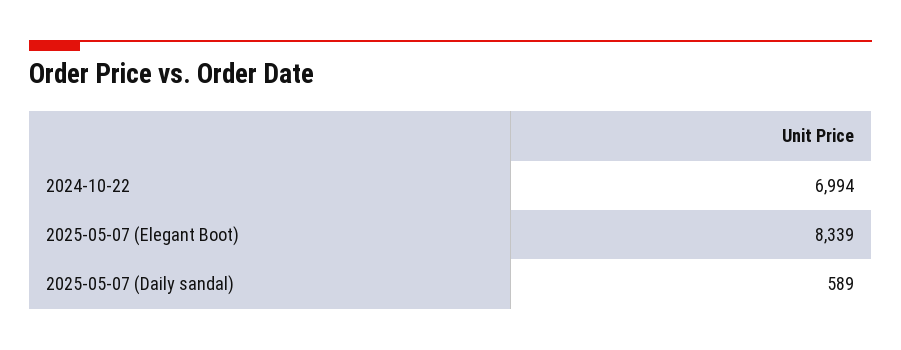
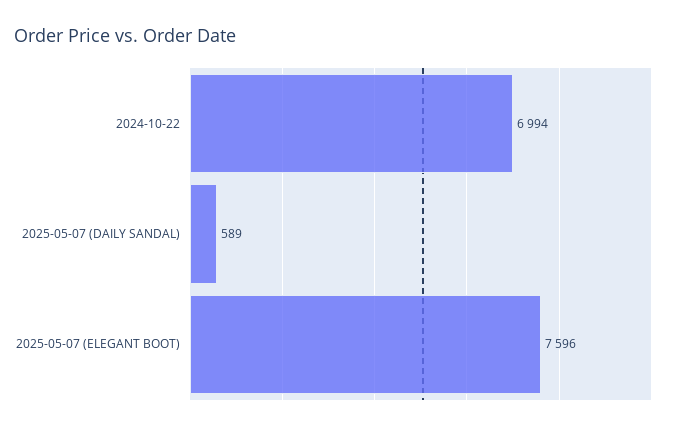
2025-05-07 (Elegant Boot): 8339 -> 7596

